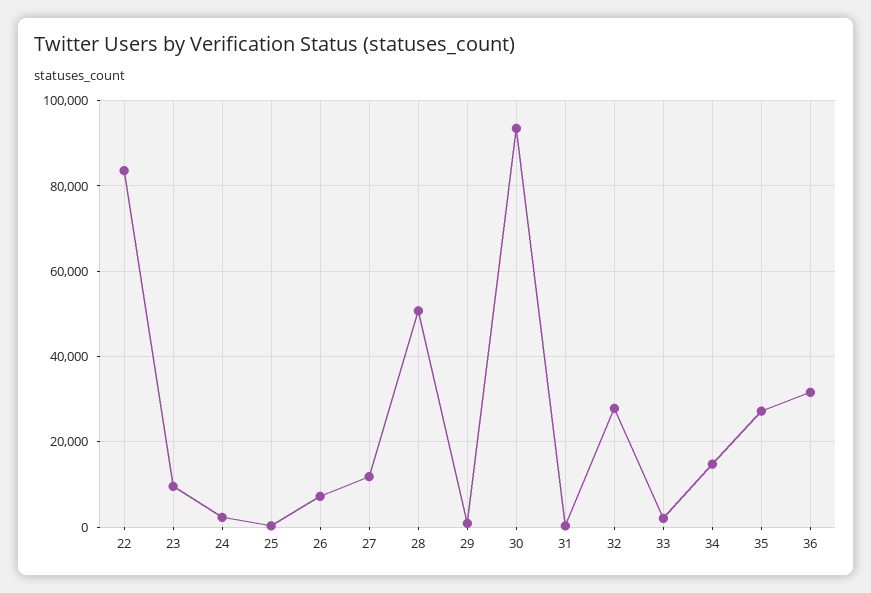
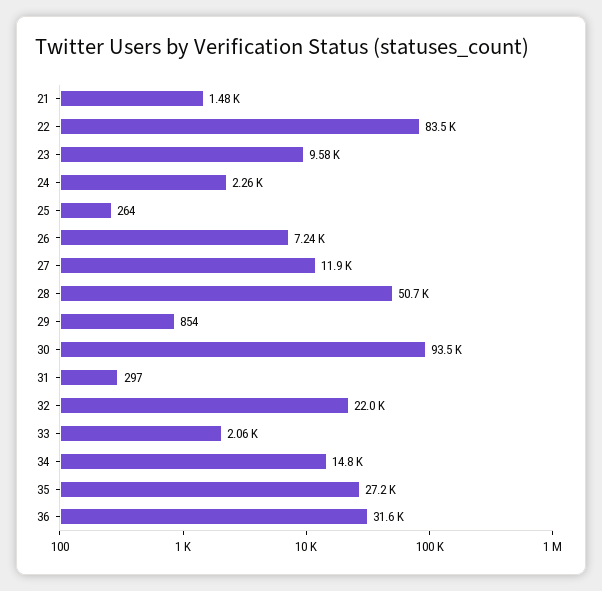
32: 28000 -> 22000
21: none -> 1480

